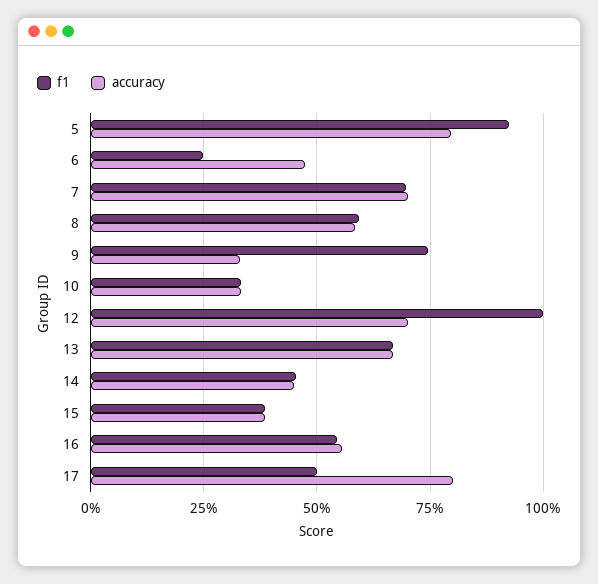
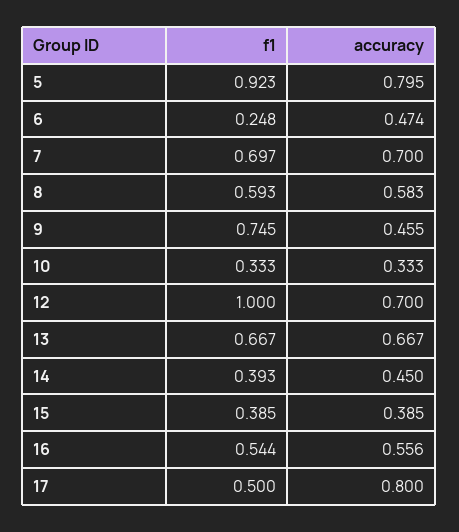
accuracy, 9: 0.325 -> 0.455
f1, 14: 0.45 -> 0.393

